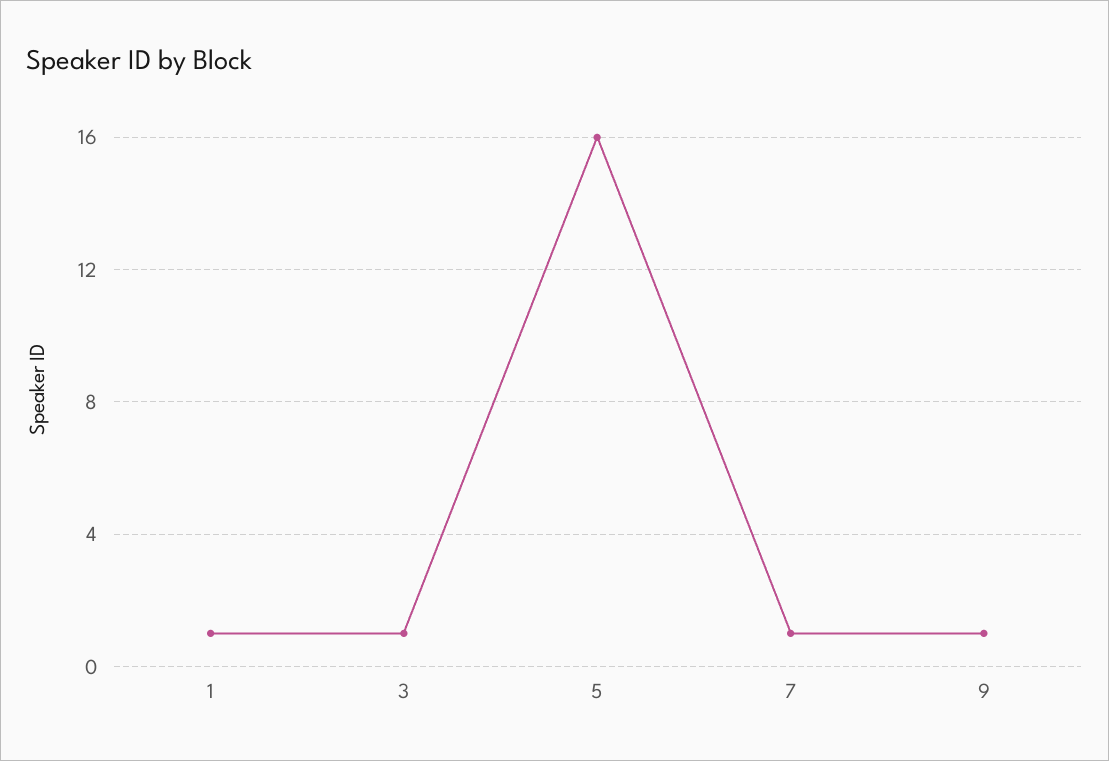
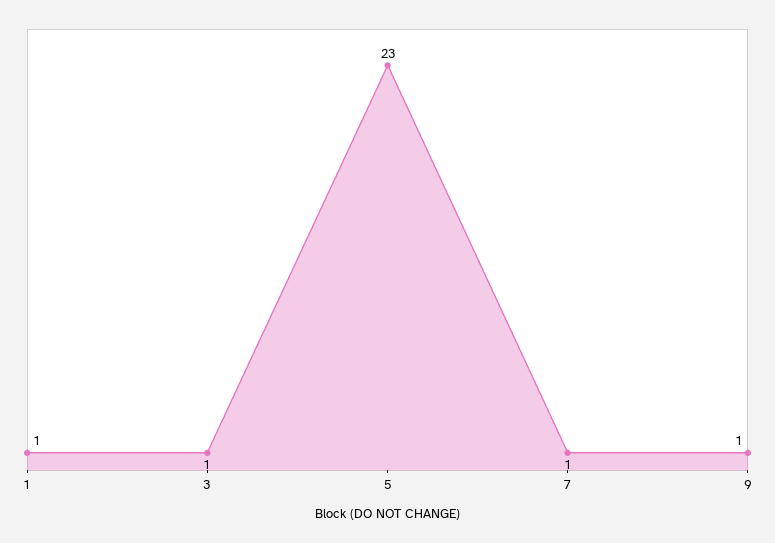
5: 16 -> 23

